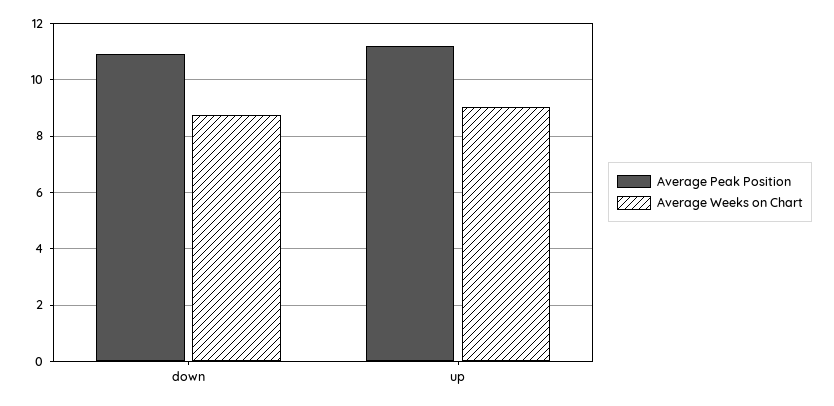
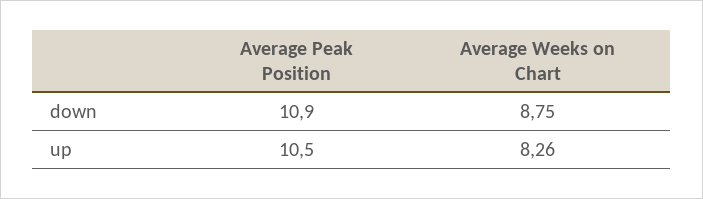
Average Peak Position, up: 11.25 -> 10.5
Average Weeks on Chart, up: 9 -> 8.26

